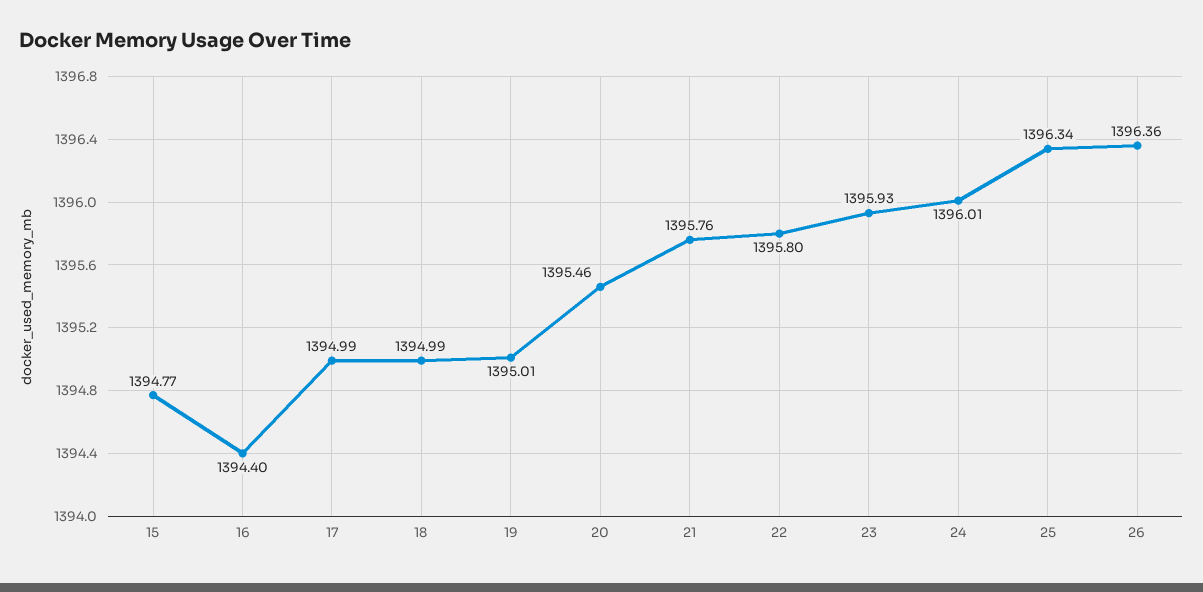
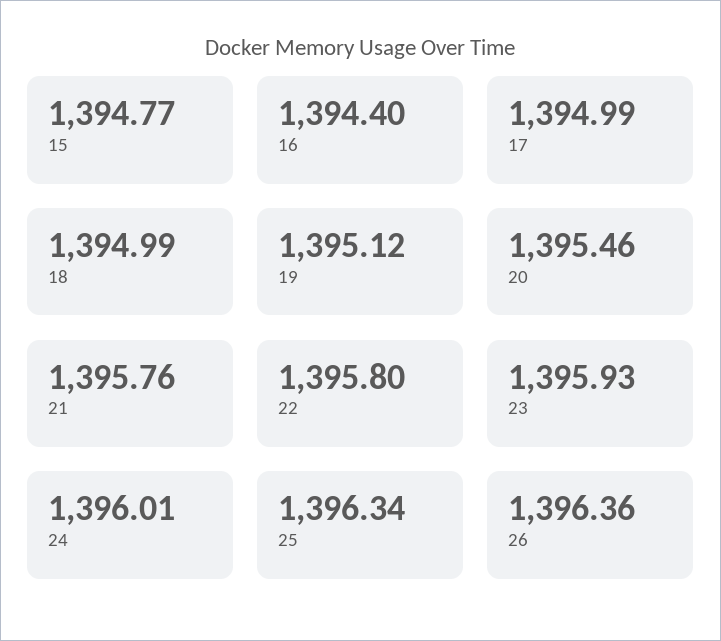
19: 1395.01 -> 1395.12

